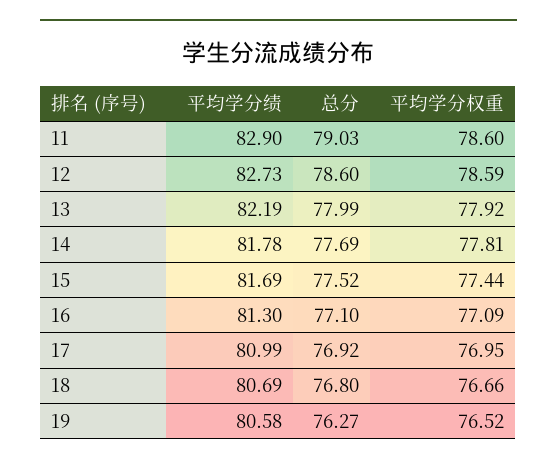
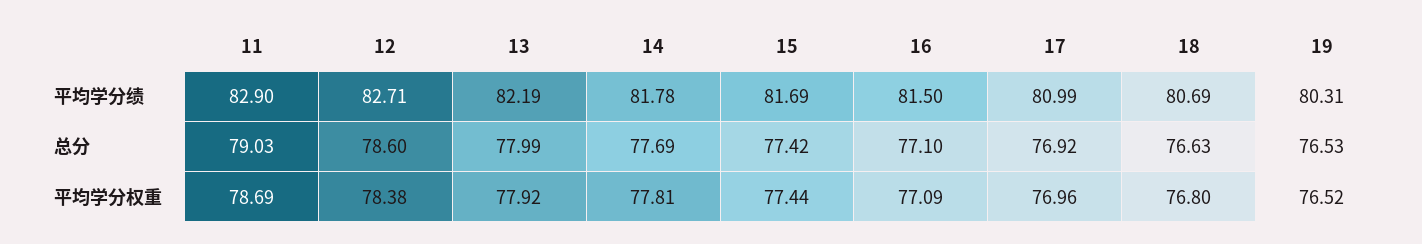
平均学分权重, 11: 78.6 -> 78.69
平均学分绩, 12: 82.73 -> 82.71
平均学分权重, 12: 78.59 -> 78.38
总分, 15: 77.52 -> 77.42
平均学分绩, 16: 81.3 -> 81.5
平均学分权重, 17: 76.95 -> 76.96
总分, 18: 76.8 -> 76.63
平均学分权重, 18: 76.66 -> 76.8
平均学分绩, 19: 80.58 -> 80.31
总分, 19: 76.27 -> 76.53

